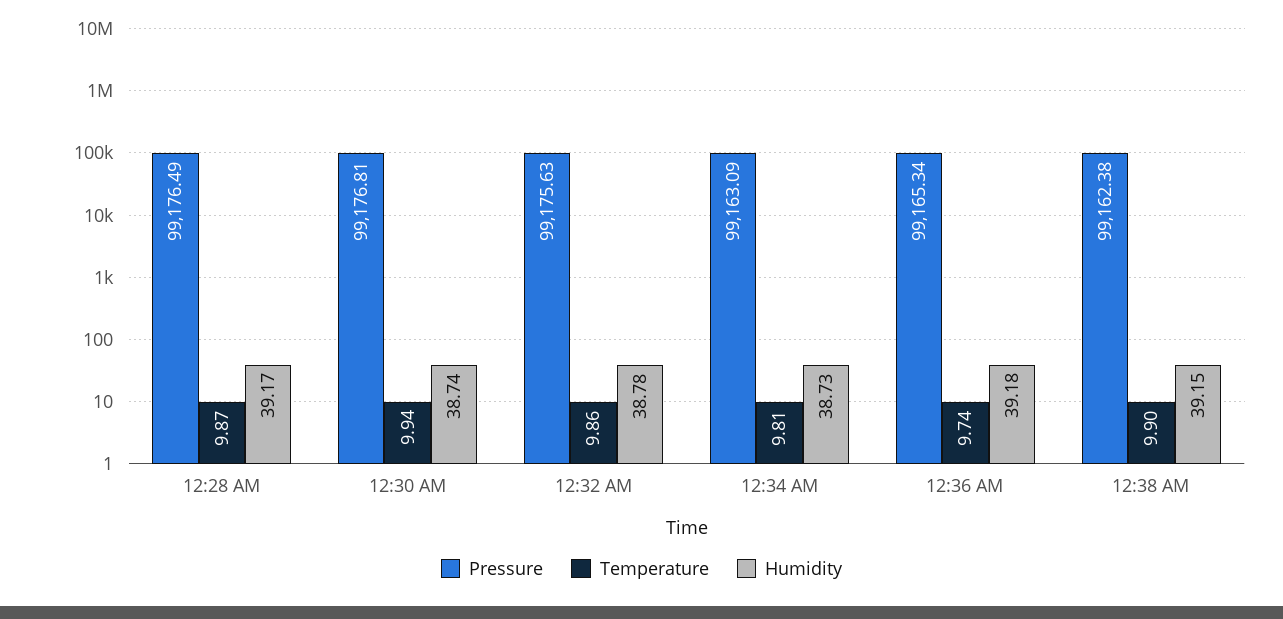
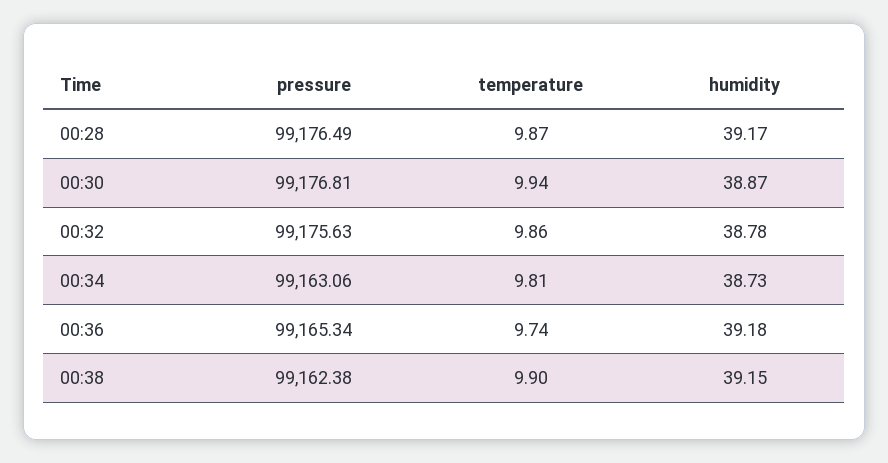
Humidity, 12:30 AM: 38.74 -> 38.87
Pressure, 12:34 AM: 99163.09 -> 99163.06

